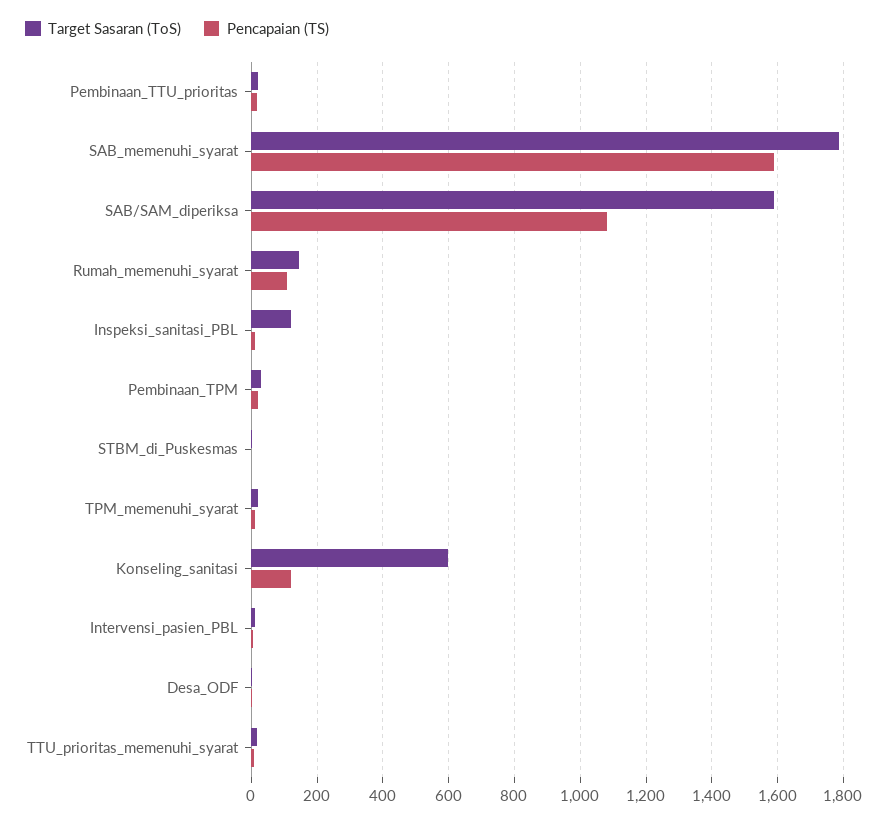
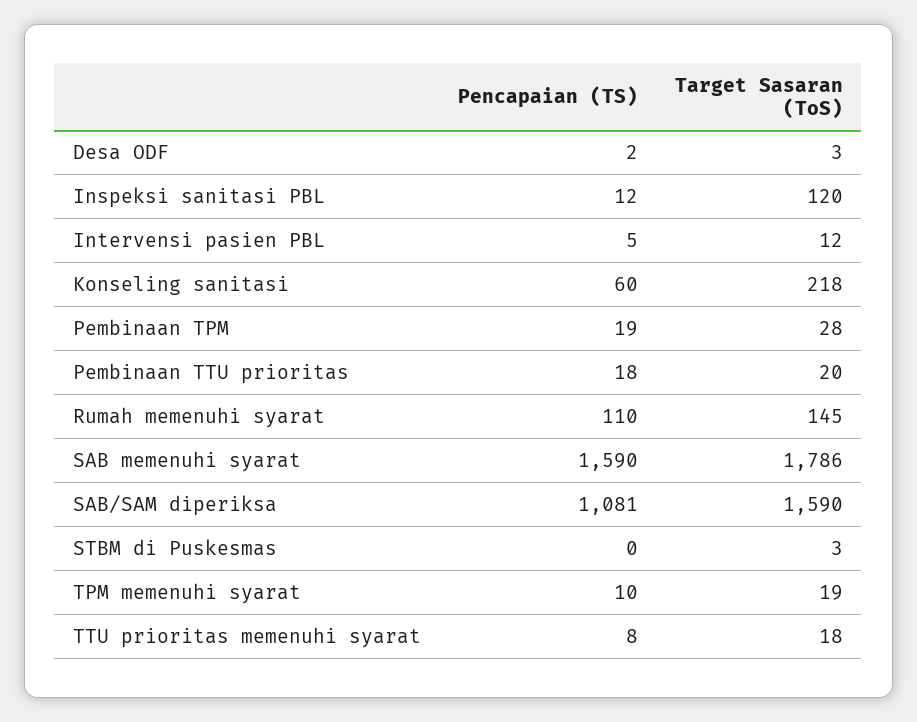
Target Sasaran (ToS), Konseling_sanitasi: 600 -> 218
Pencapaian (TS), Konseling_sanitasi: 120 -> 60

